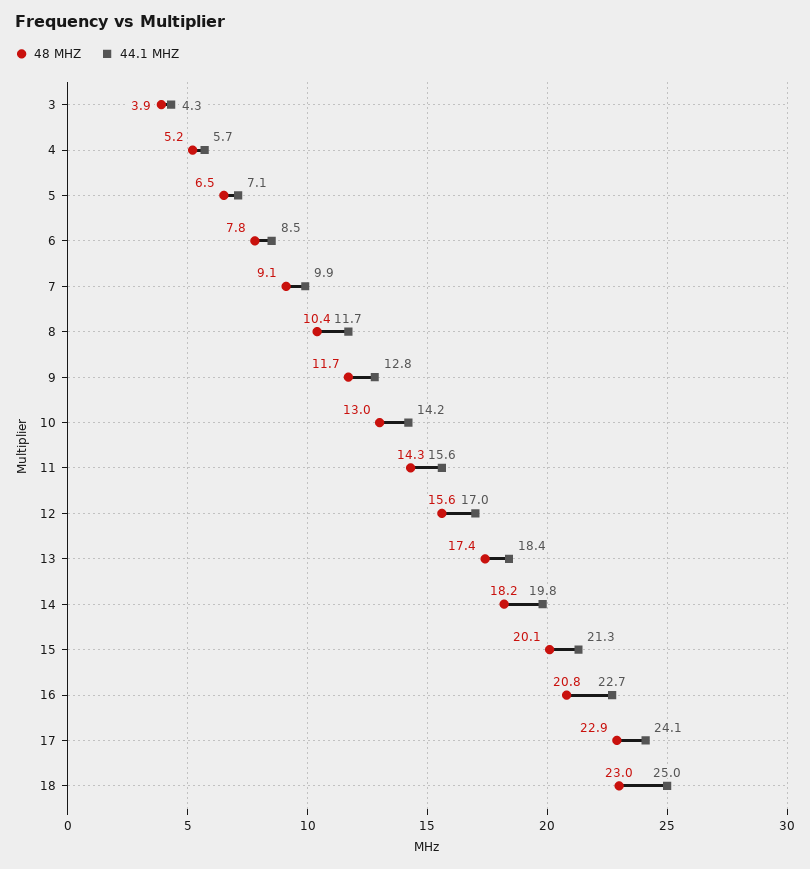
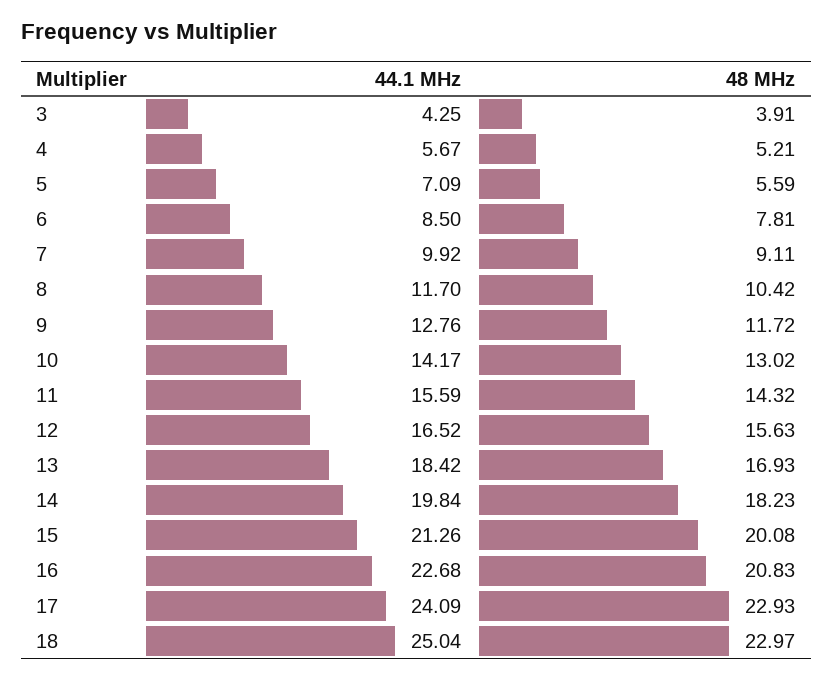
48 MHZ, 5: 6.5 -> 5.59
44.1 MHZ, 12: 17 -> 16.52
48 MHZ, 13: 17.4 -> 16.93

